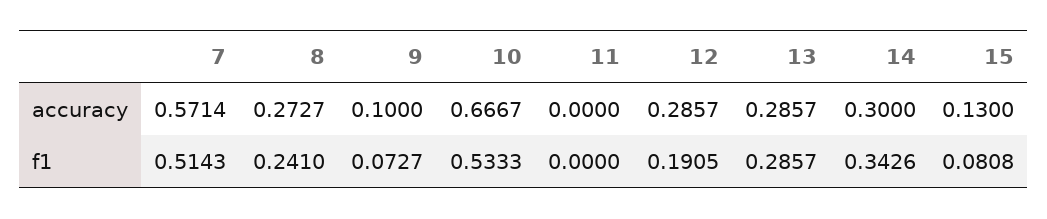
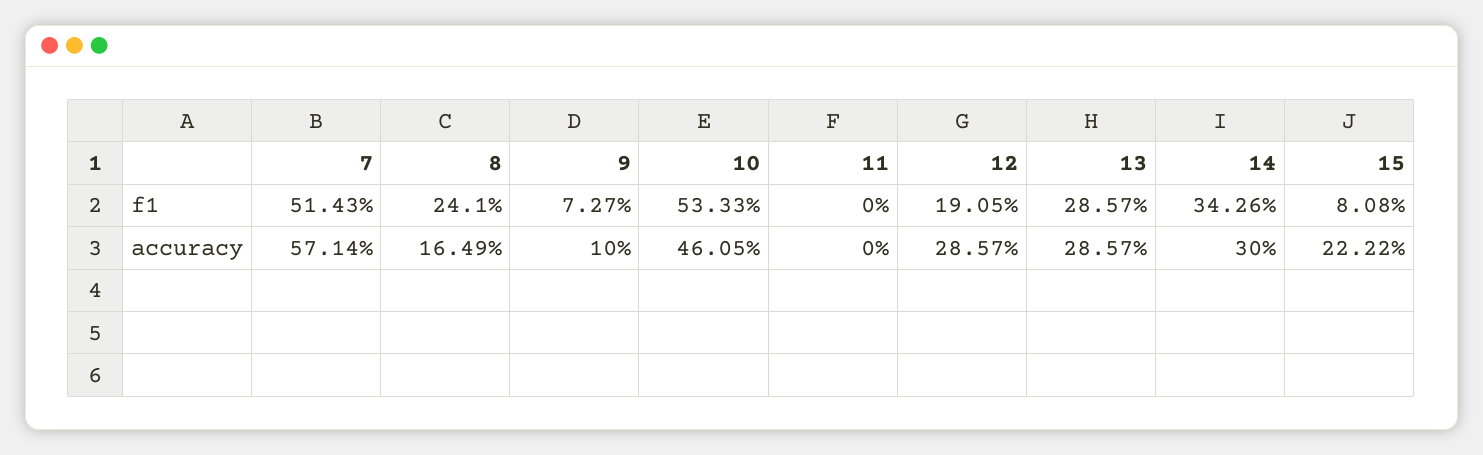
8, accuracy: 0.2727 -> 0.1649
10, accuracy: 0.6667 -> 0.4605
15, accuracy: 0.13 -> 0.2222

